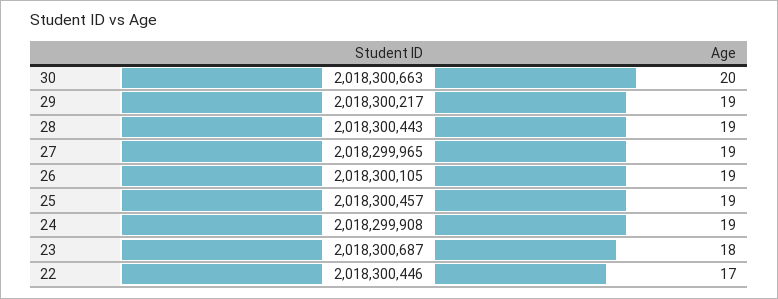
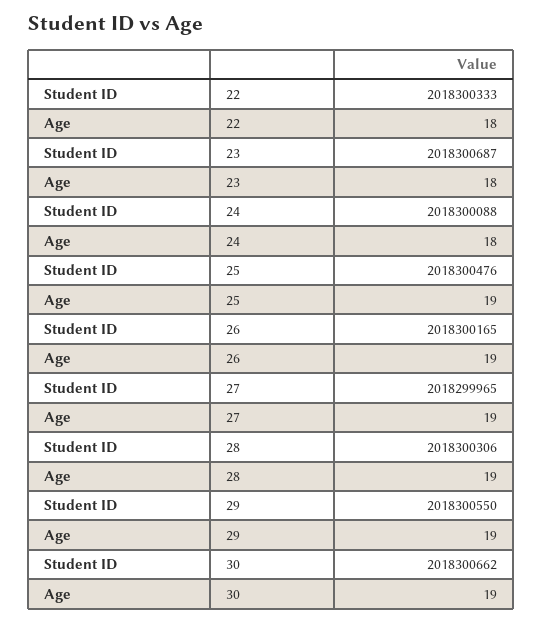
Student ID, 30: 2018300663 -> 2018300662
Age, 30: 20 -> 19
Student ID, 29: 2018300217 -> 2018300550
Student ID, 28: 2018300443 -> 2018300306
Student ID, 26: 2018300105 -> 2018300165
Student ID, 25: 2018300457 -> 2018300476
Student ID, 24: 2018299908 -> 2018300088
Age, 24: 19 -> 18
Student ID, 22: 2018300446 -> 2018300333
Age, 22: 17 -> 18

